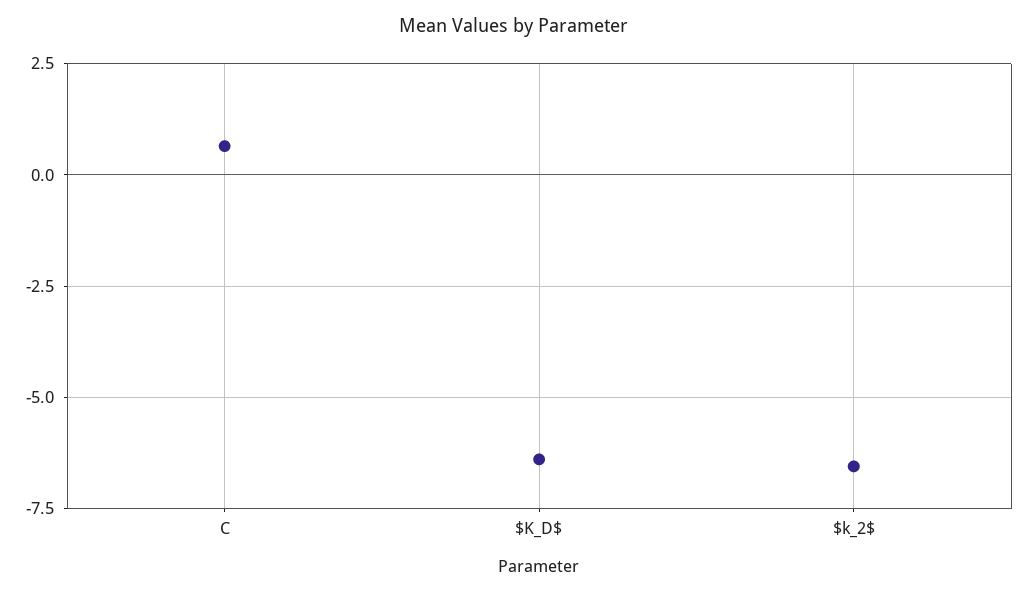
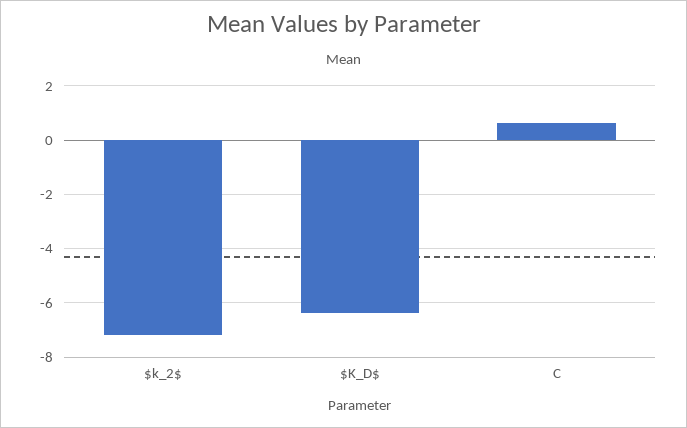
$k_2$: -6.5 -> -7.25

